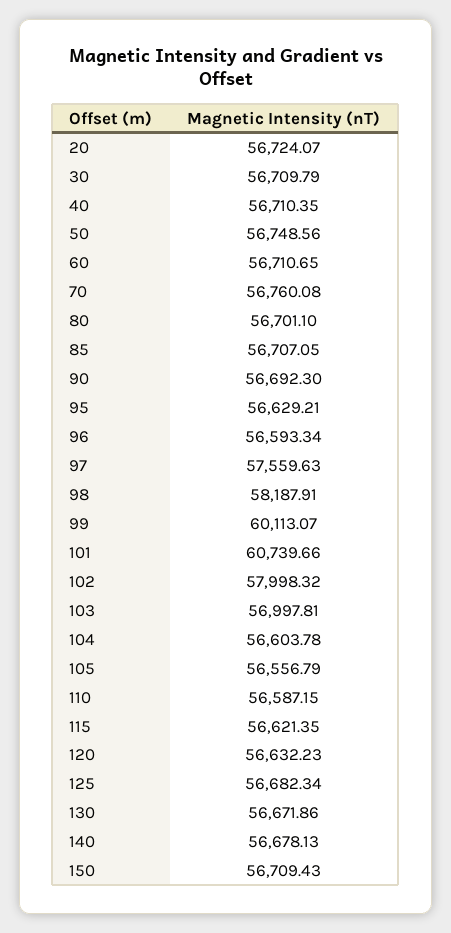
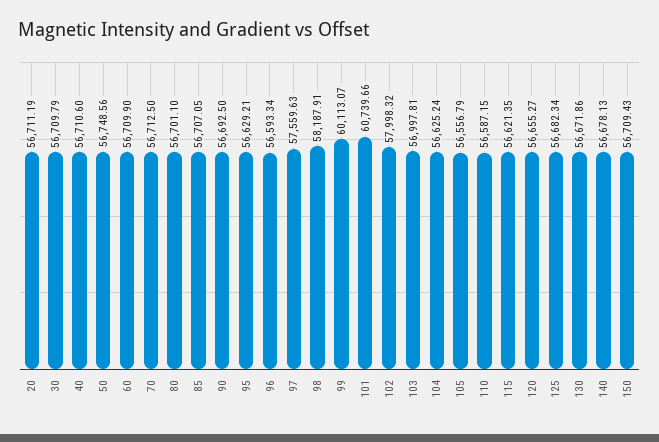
20: 56724.07 -> 56711.19
40: 56710.35 -> 56710.6
60: 56710.65 -> 56709.9
70: 56760.08 -> 56712.5
90: 56692.3 -> 56692.5
104: 56603.78 -> 56625.24
120: 56632.23 -> 56655.27

